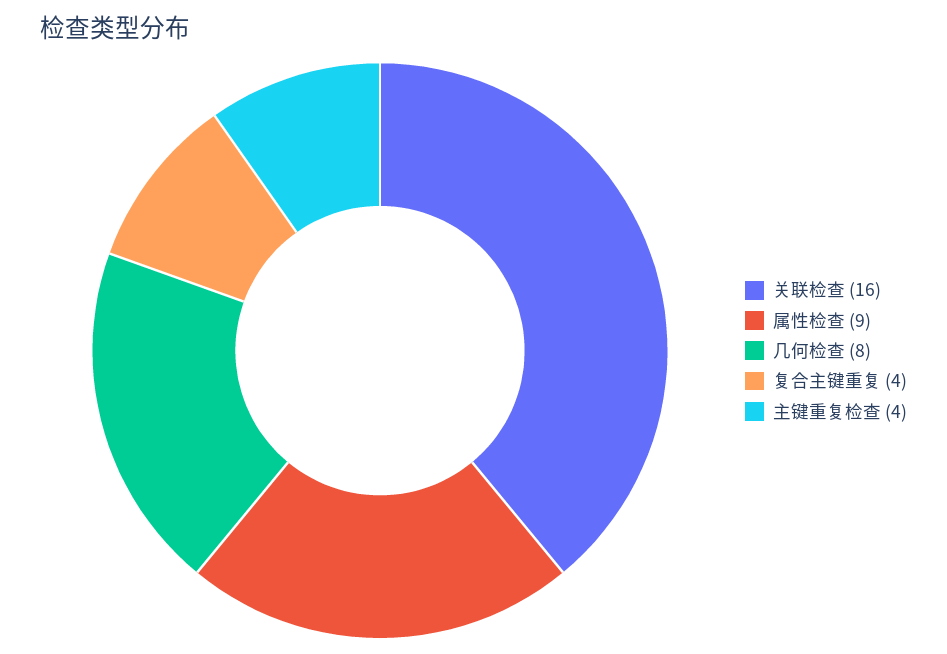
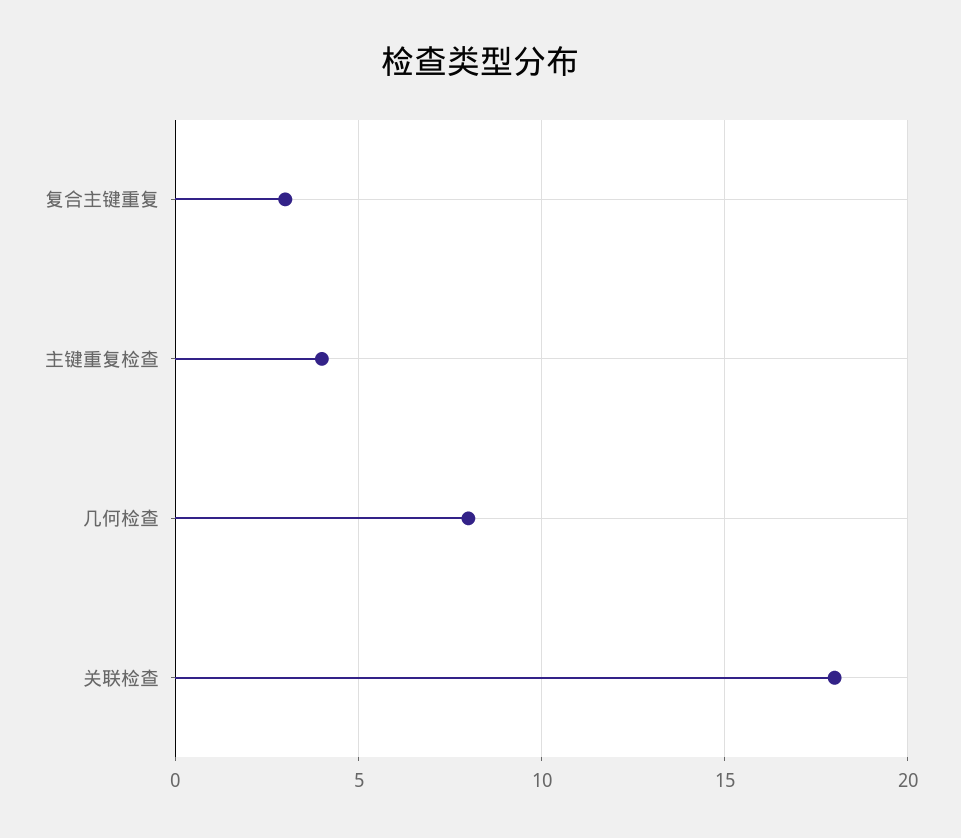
关联检查: 16 -> 18
属性检查: 9 -> none
复合主键重复: 4 -> 3

